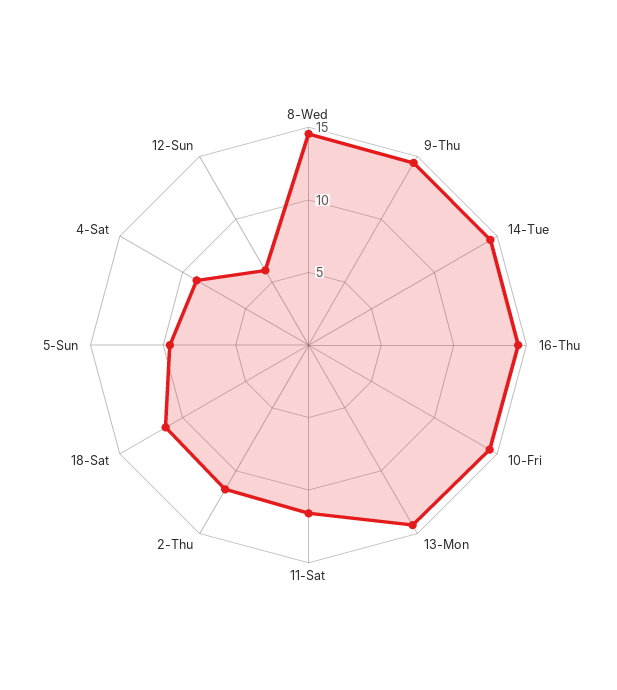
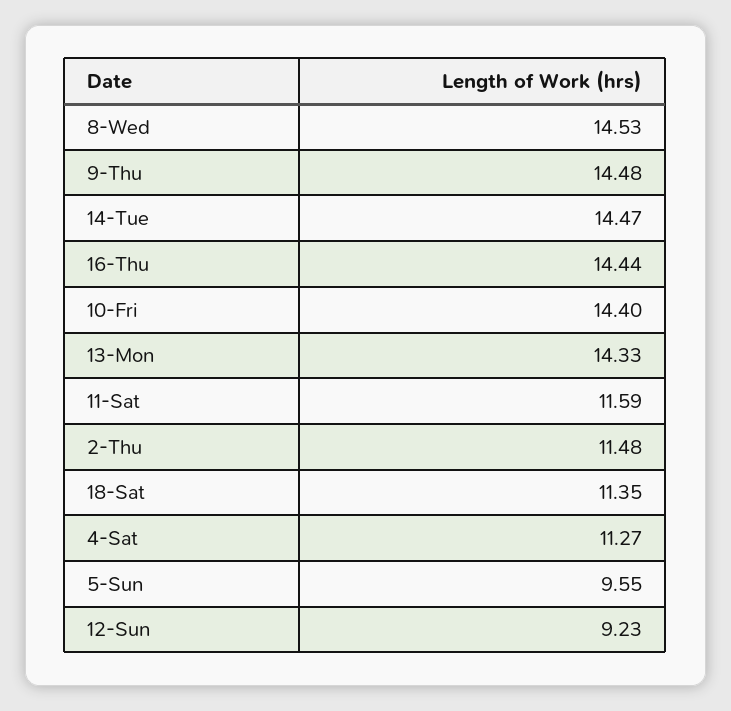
4-Sat: 9 -> 11.27
12-Sun: 6 -> 9.23

